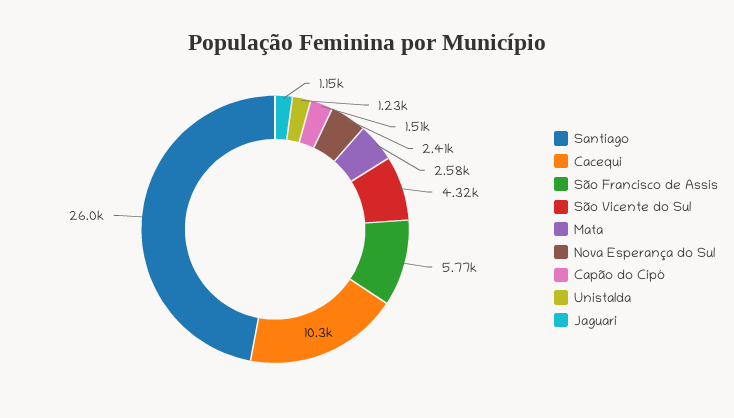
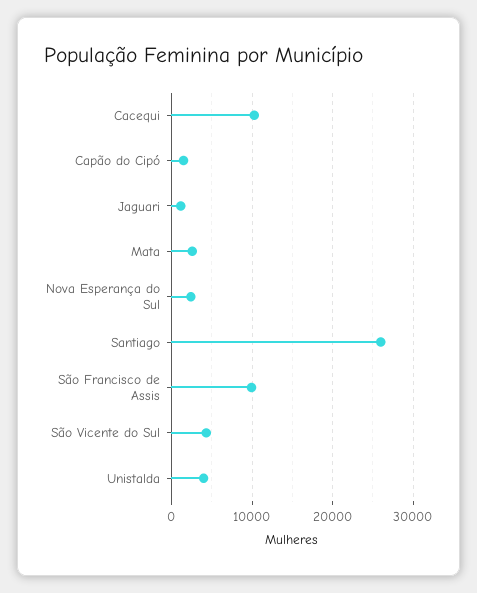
São Francisco de Assis: 5770 -> 10000
Unistalda: 1230 -> 4000

